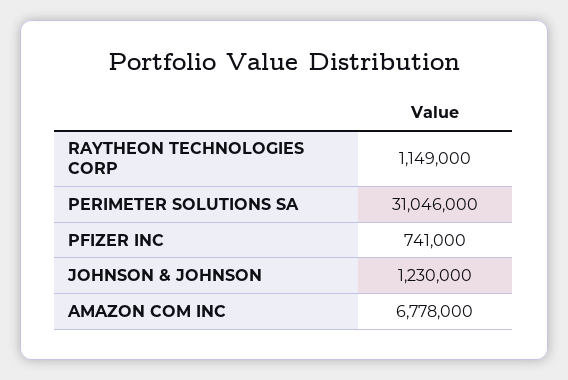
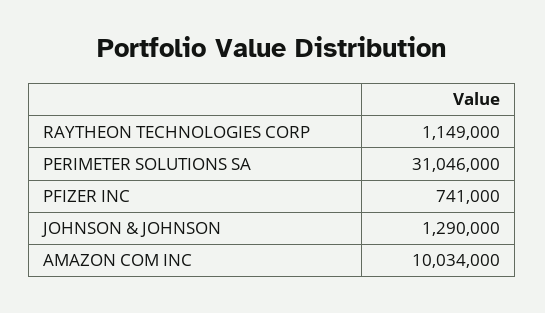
JOHNSON & JOHNSON: 1230000 -> 1290000
AMAZON COM INC: 6778000 -> 10034000

